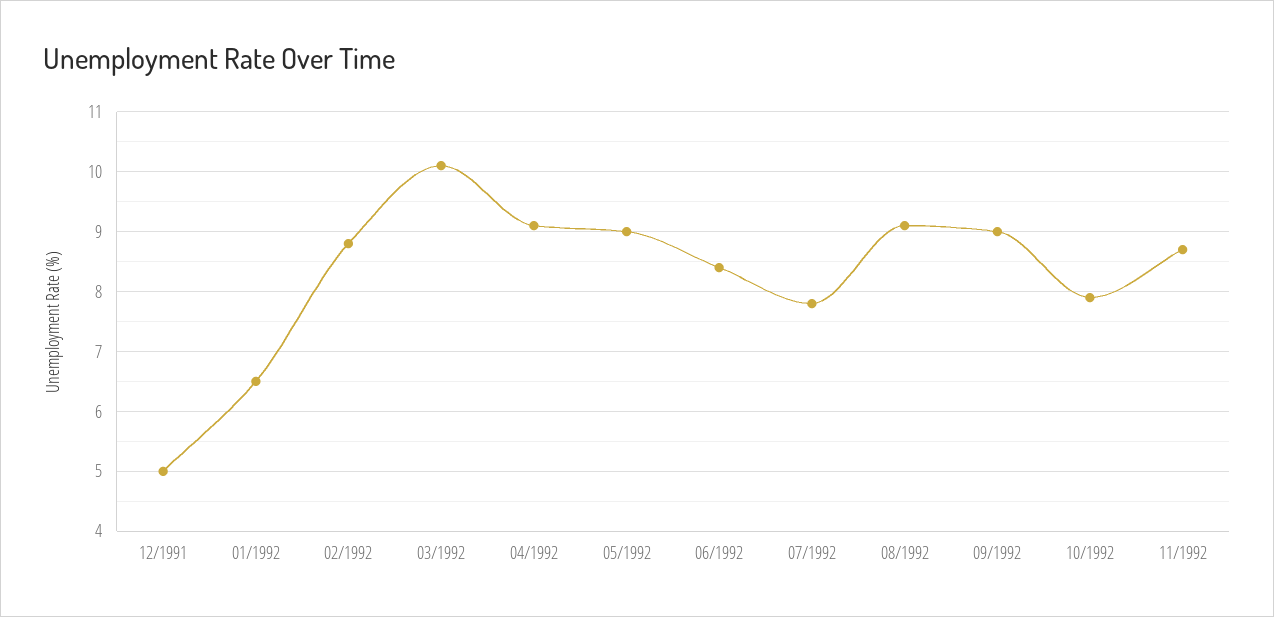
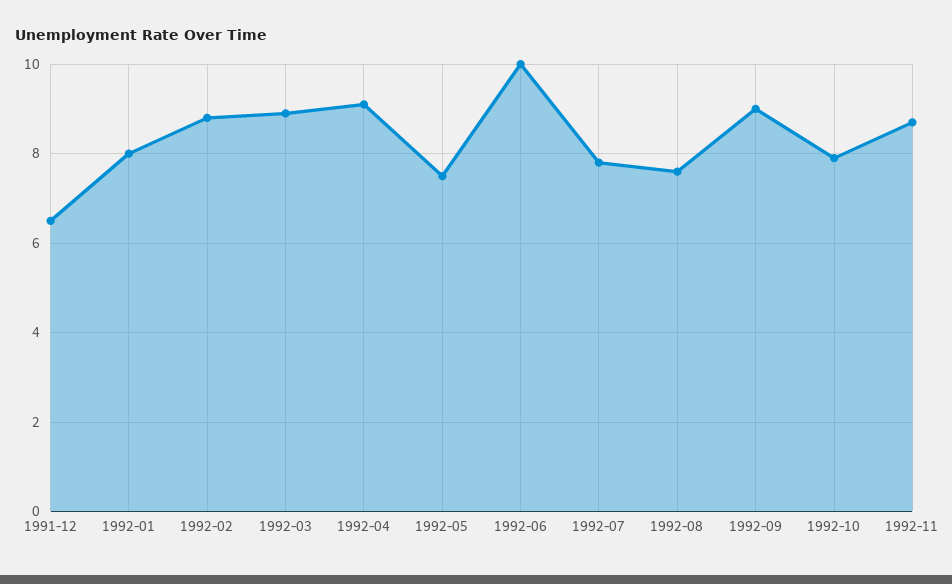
12/1991: 5 -> 6.5
01/1992: 6.5 -> 8
03/1992: 10 -> 9
05/1992: 9 -> 7.5
06/1992: 8.5 -> 10
08/1992: 9 -> 7.5

